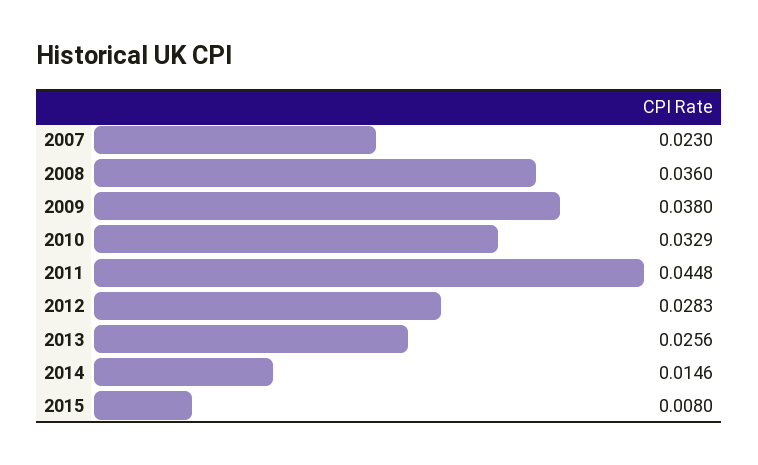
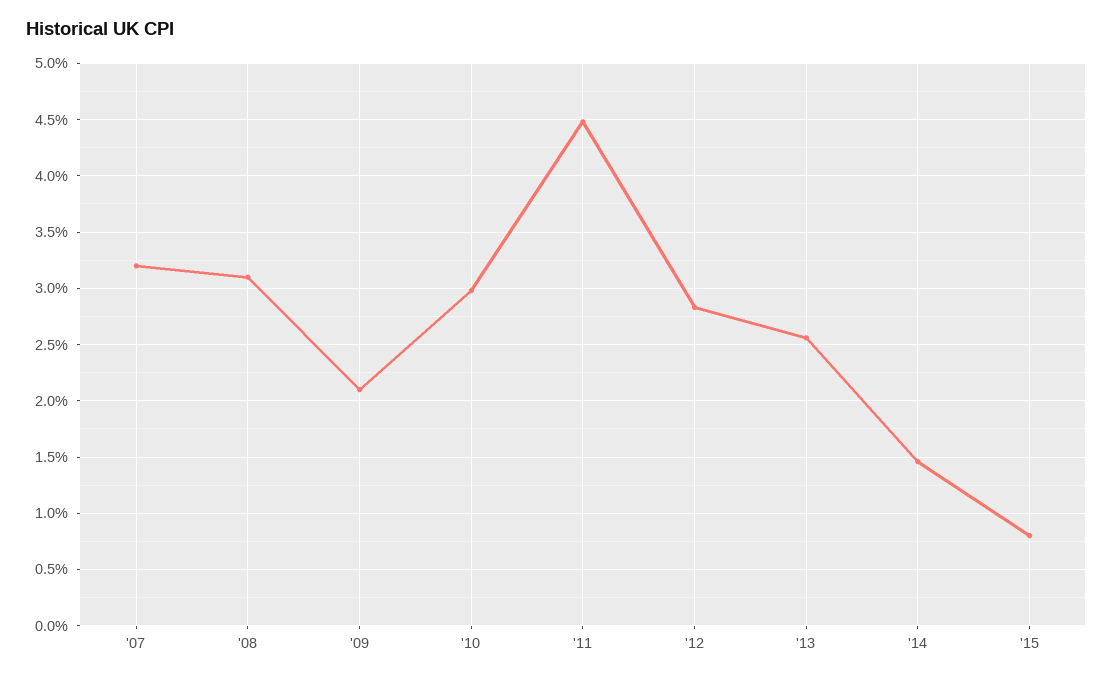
2007: 0.023 -> 0.032
2008: 0.036 -> 0.031
2009: 0.038 -> 0.021
2010: 0.0329 -> 0.03

